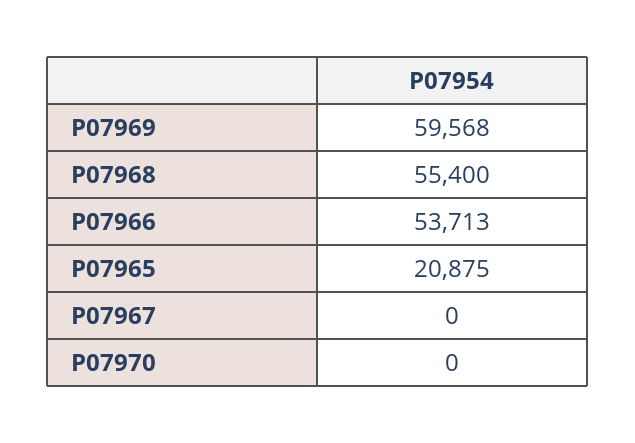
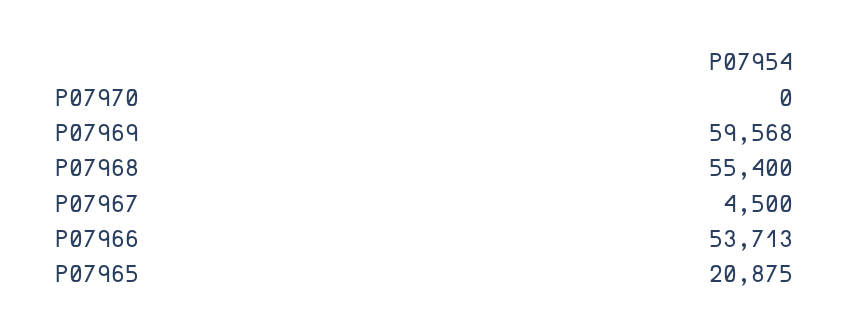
P07967: 0 -> 4500

